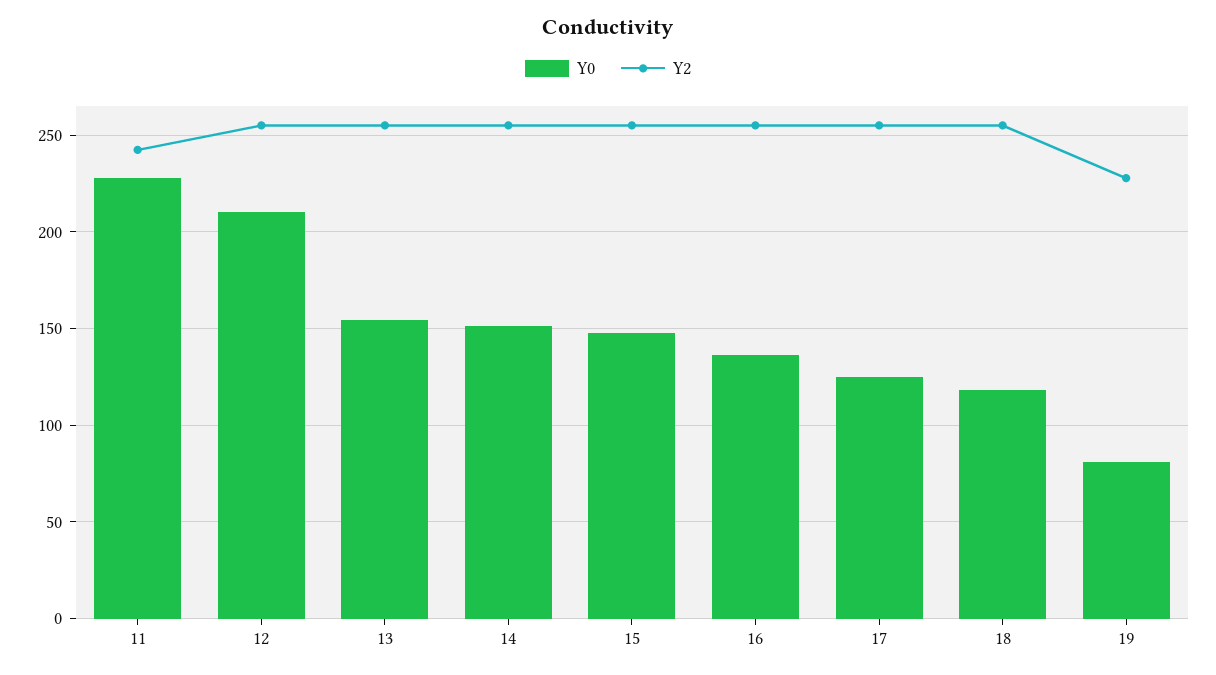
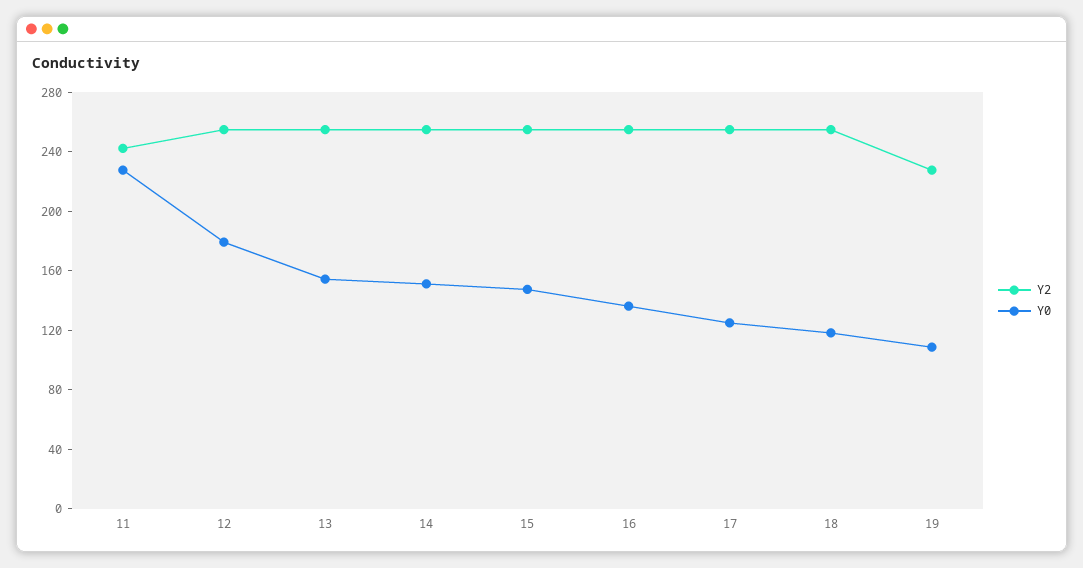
Y0, 12: 210 -> 180
Y0, 19: 80 -> 110

